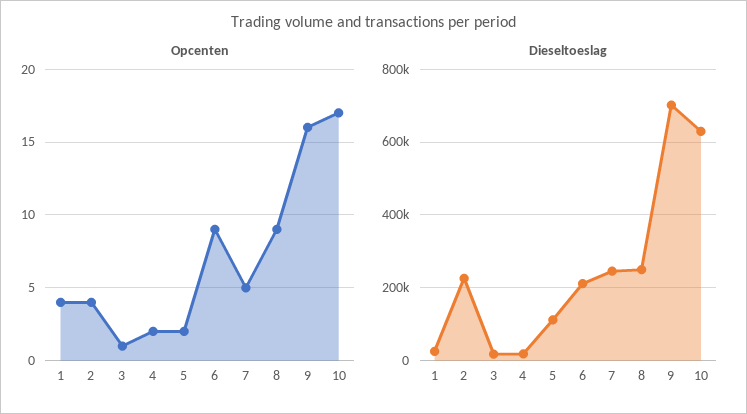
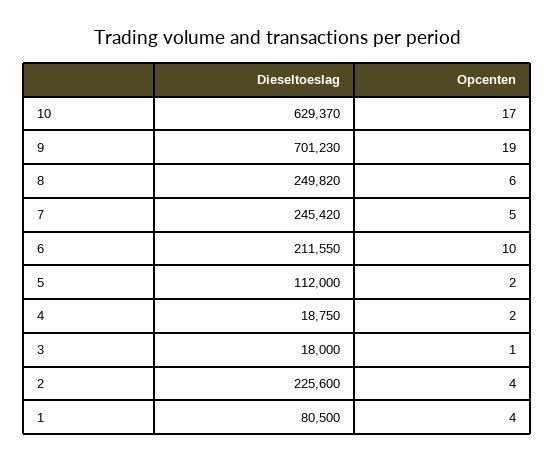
Opcenten, 6: 9 -> 10
Opcenten, 8: 9 -> 6
Opcenten, 9: 16 -> 19
Dieseltoeslag, 1: 20000 -> 80500

